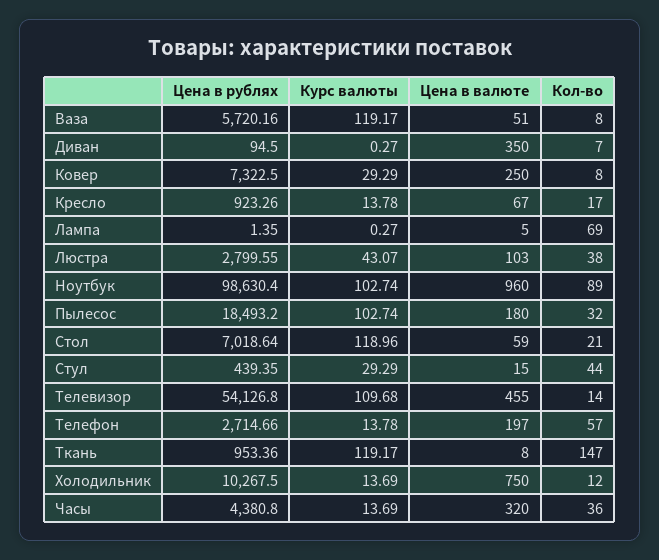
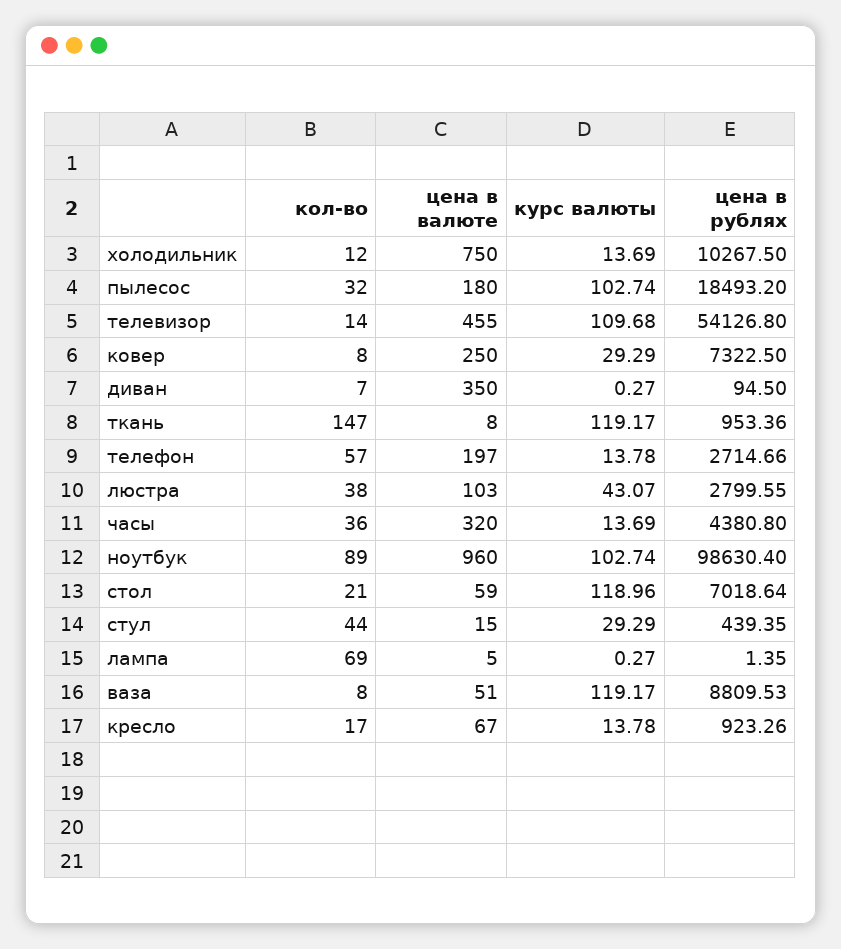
Цена в рублях, Ваза: 5720.16 -> 8809.53

